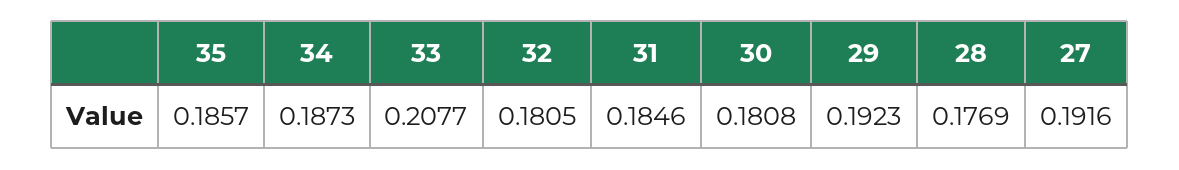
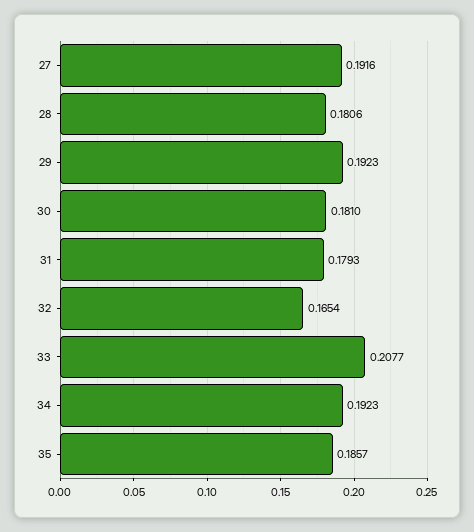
34: 0.1873 -> 0.1923
32: 0.1805 -> 0.1654
31: 0.1846 -> 0.1793
30: 0.1808 -> 0.181
28: 0.1769 -> 0.1806

